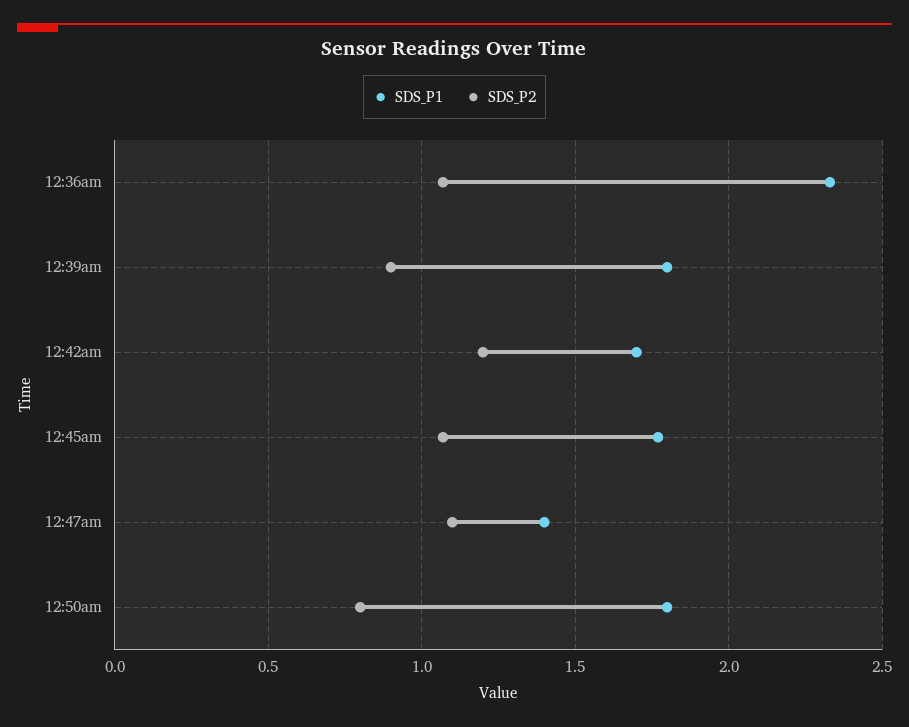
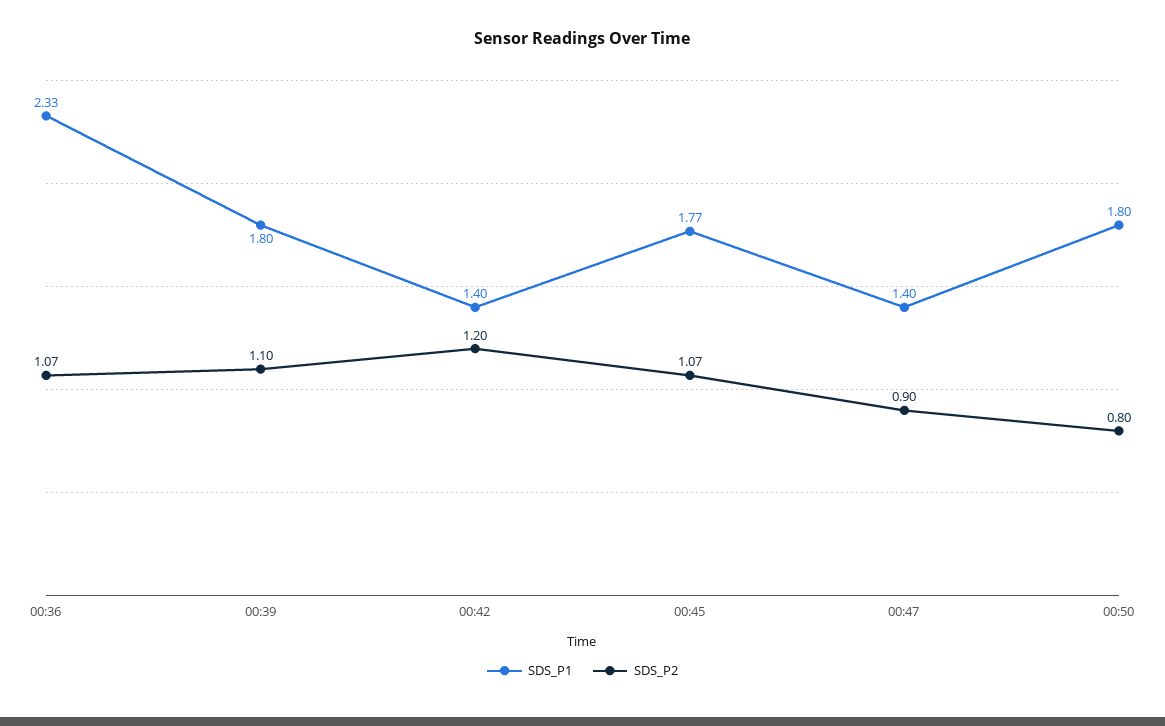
SDS_P2, 12:39am: 0.9 -> 1.1
SDS_P1, 12:42am: 1.7 -> 1.4
SDS_P2, 12:47am: 1.1 -> 0.9

